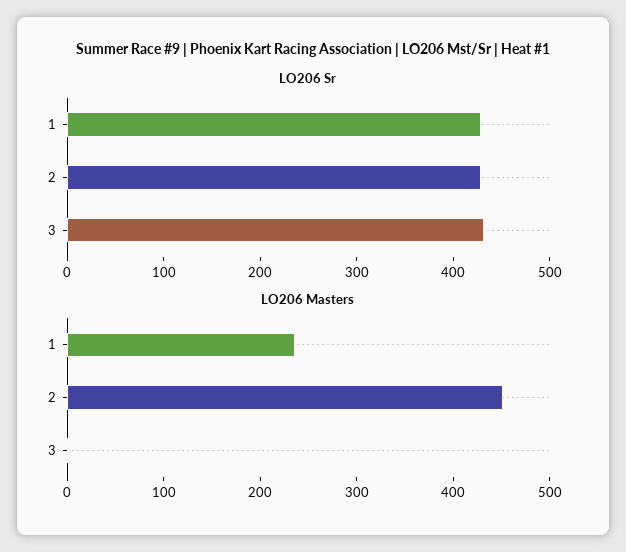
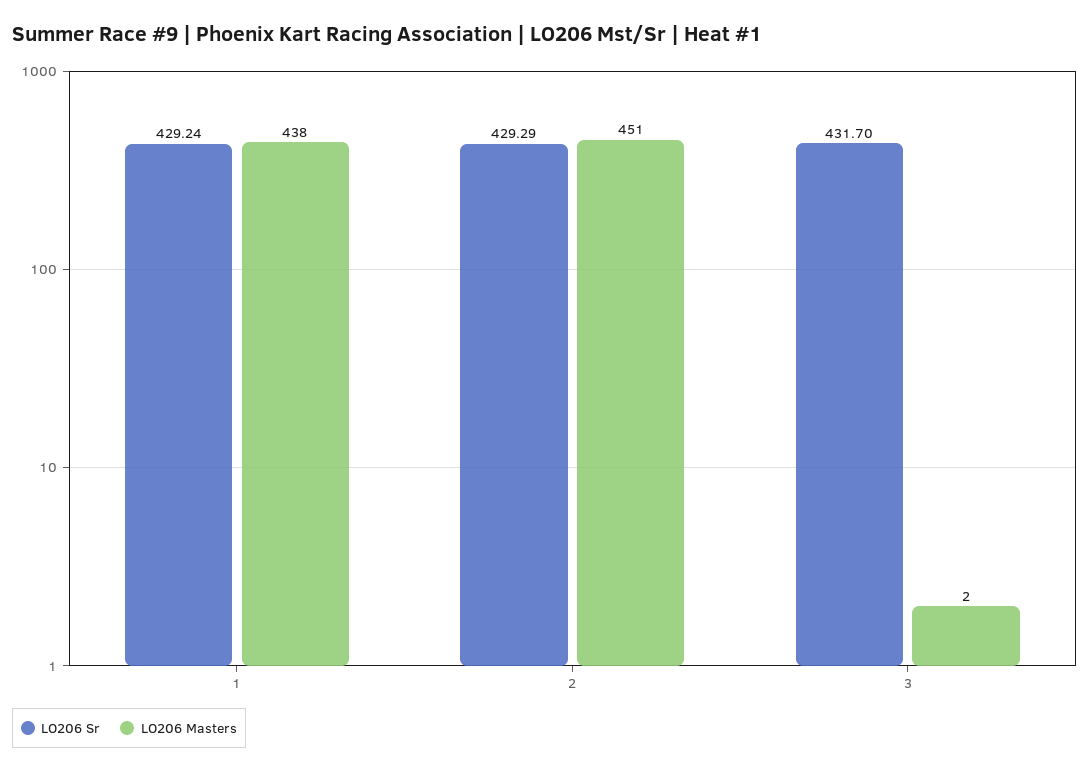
LO206 Masters, 1: 240 -> 438

